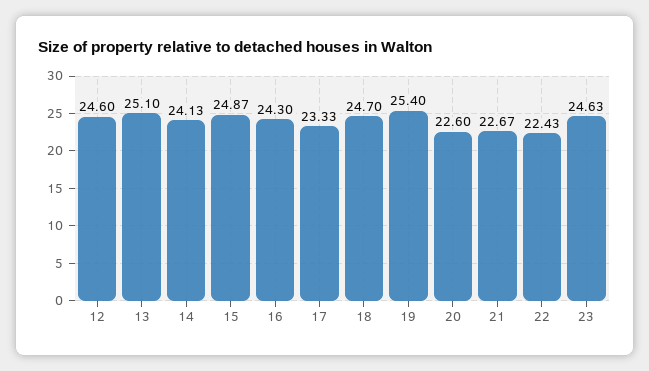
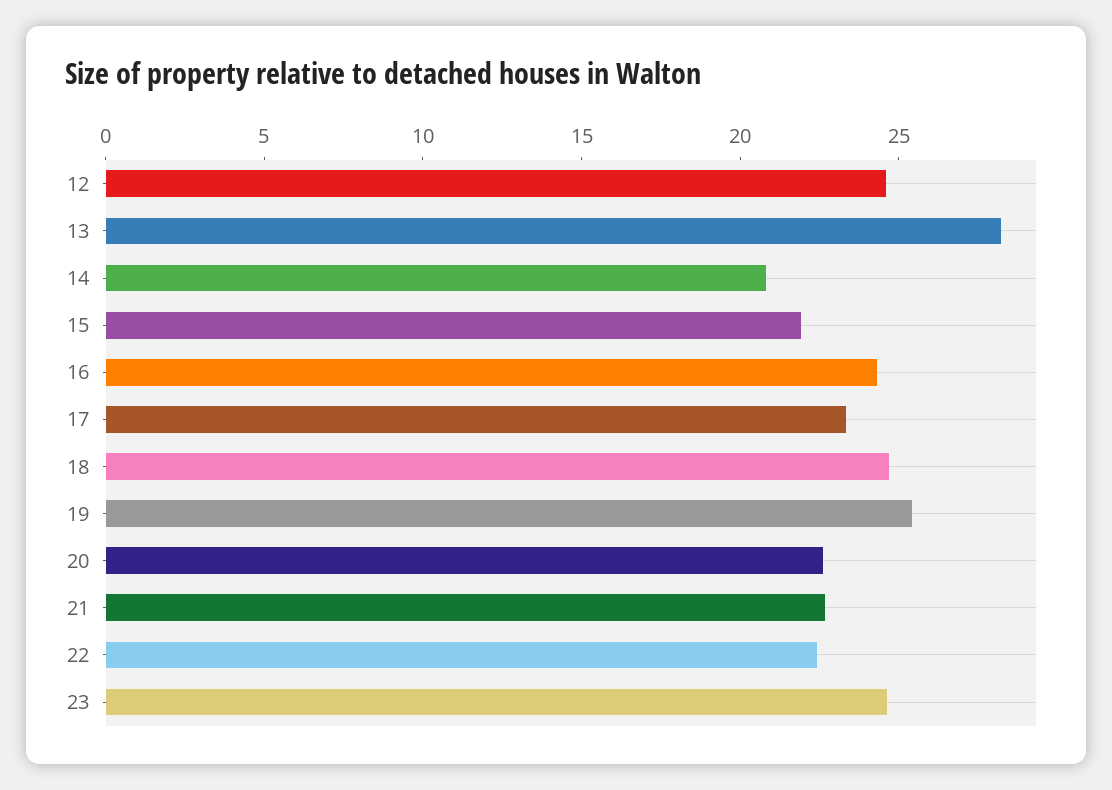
13: 25.1 -> 28
14: 24.13 -> 21
15: 24.87 -> 22

